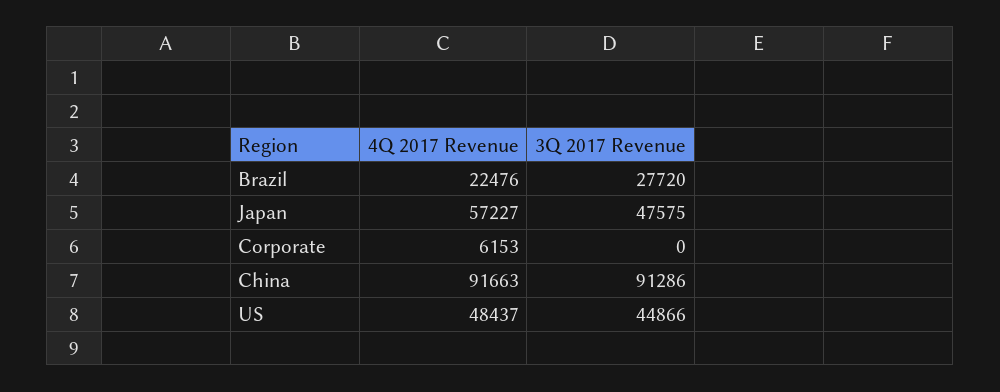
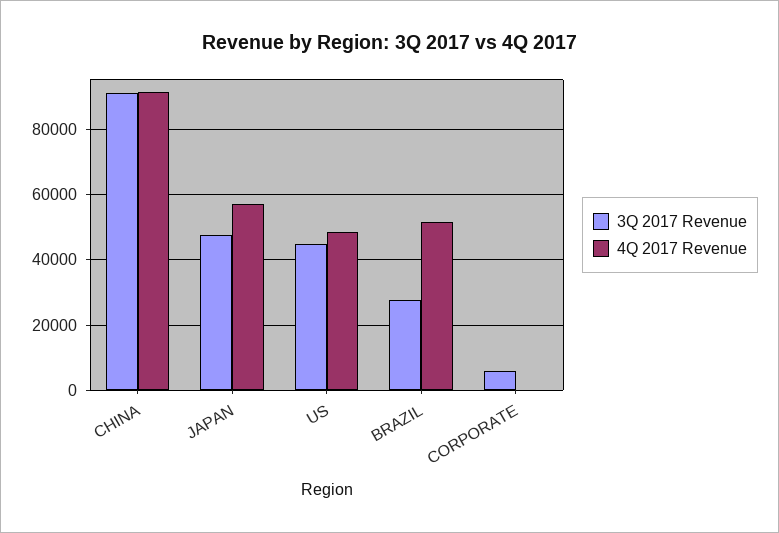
4Q 2017 Revenue, Brazil: 22476 -> 52000
4Q 2017 Revenue, Corporate: 6153 -> 0
3Q 2017 Revenue, Corporate: 0 -> 6000

